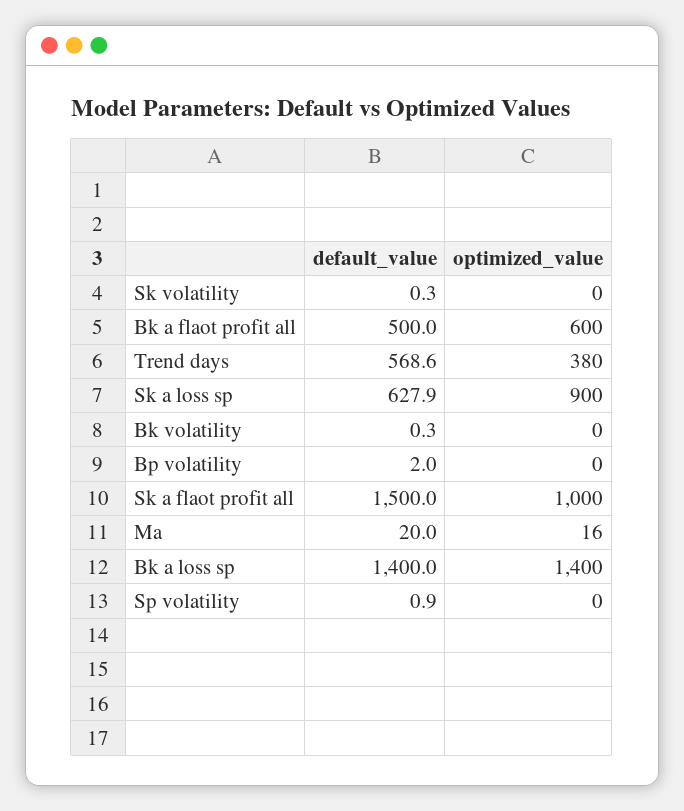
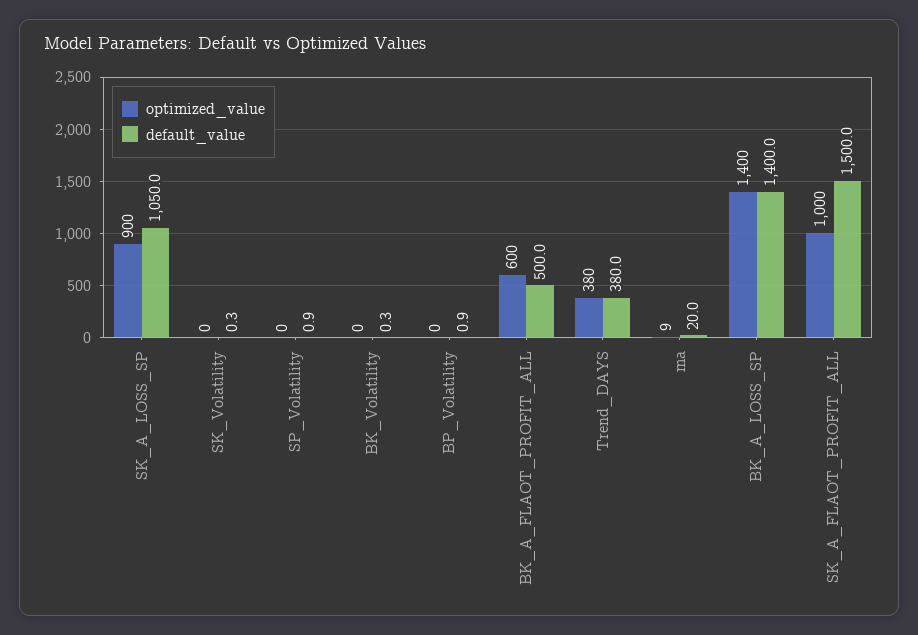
default_value, Trend days: 568.6 -> 380
default_value, Sk a loss sp: 627.9 -> 1050
default_value, Bp volatility: 2 -> 0.9
optimized_value, Ma: 16 -> 9

